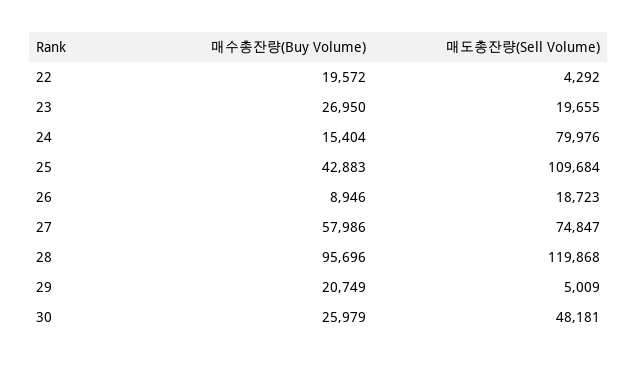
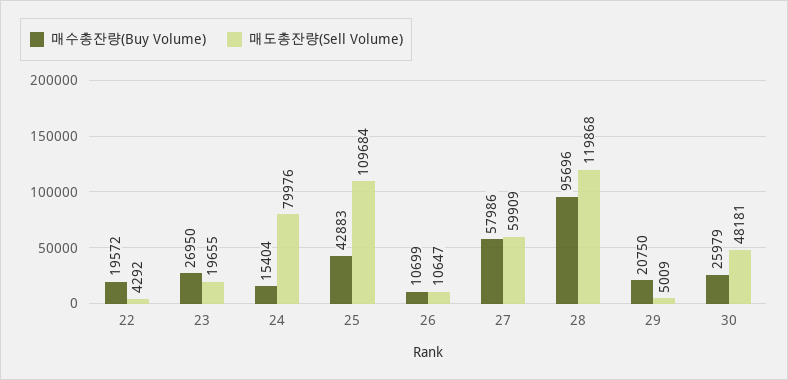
매수총잔량(Buy Volume), 26: 8946 -> 10699
매도총잔량(Sell Volume), 26: 18723 -> 10647
매도총잔량(Sell Volume), 27: 74847 -> 59909
매수총잔량(Buy Volume), 29: 20749 -> 20750

